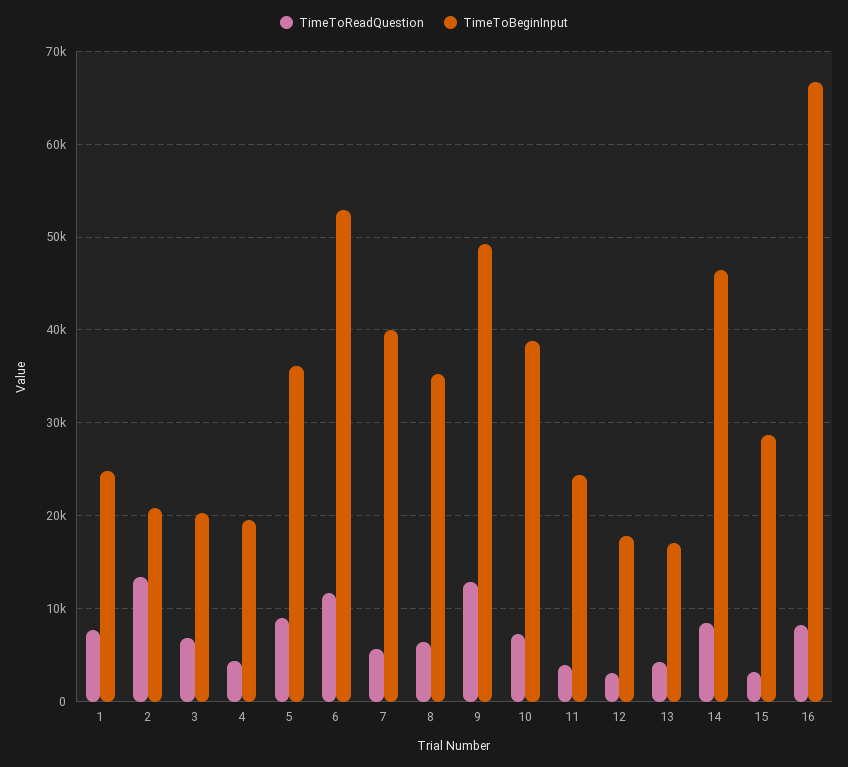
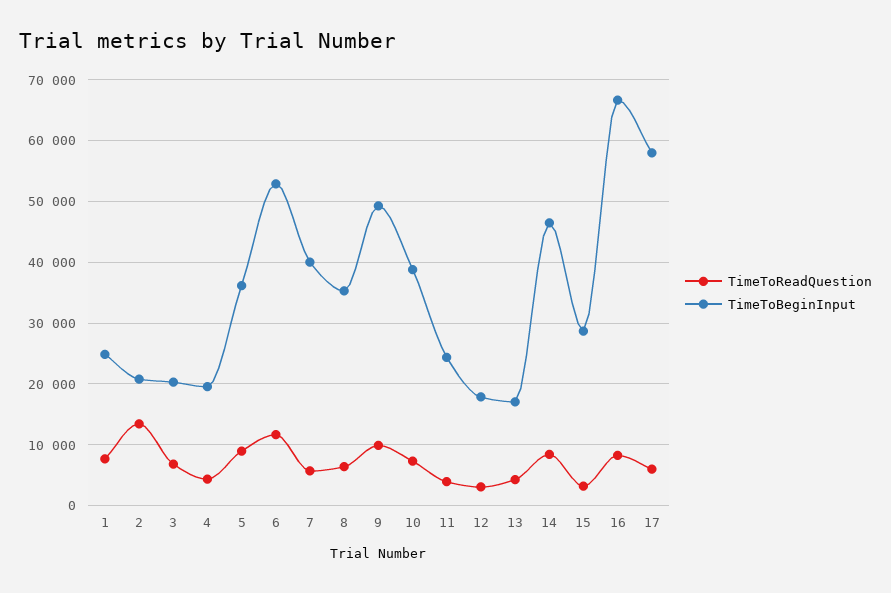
TimeToReadQuestion, 9: 13000 -> 10000
TimeToReadQuestion, 17: none -> 6000
TimeToBeginInput, 17: none -> 58000

